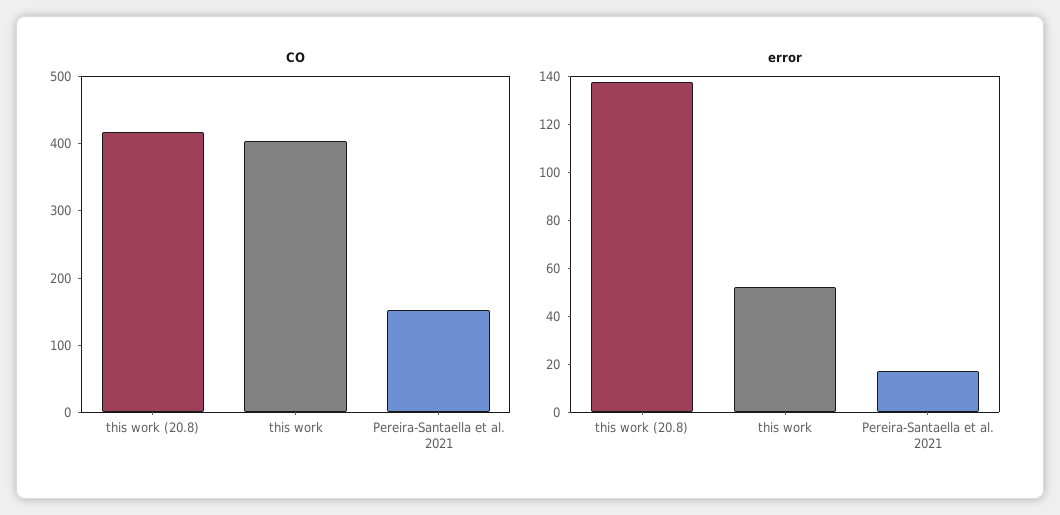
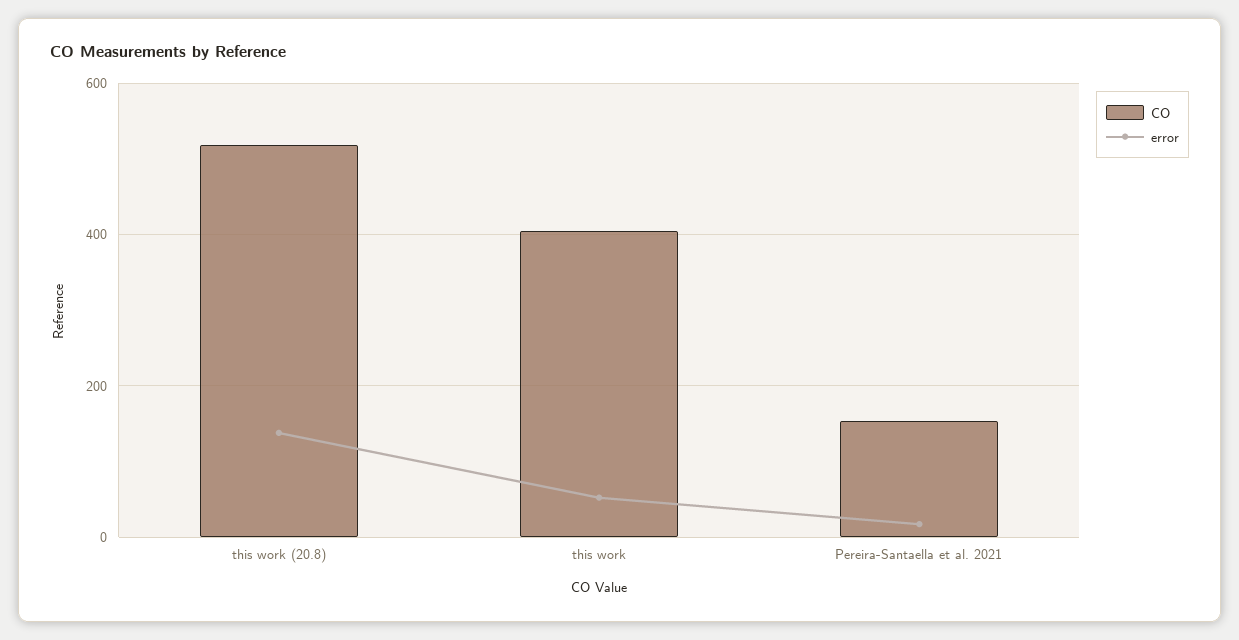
CO, this work (20.8): 420 -> 520

